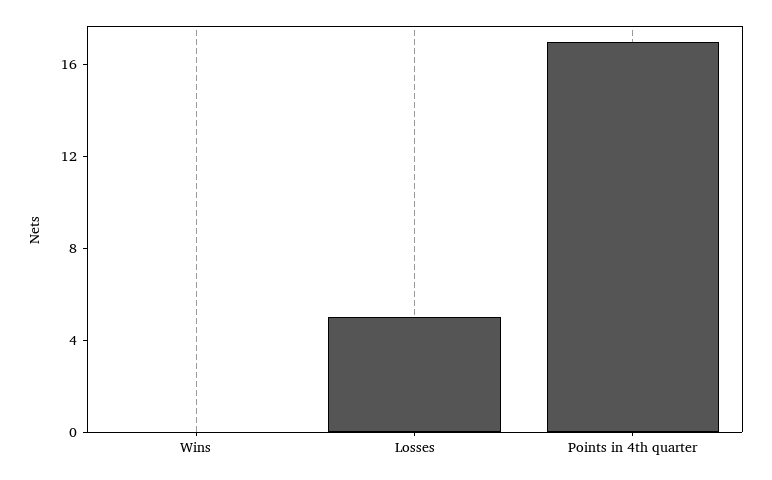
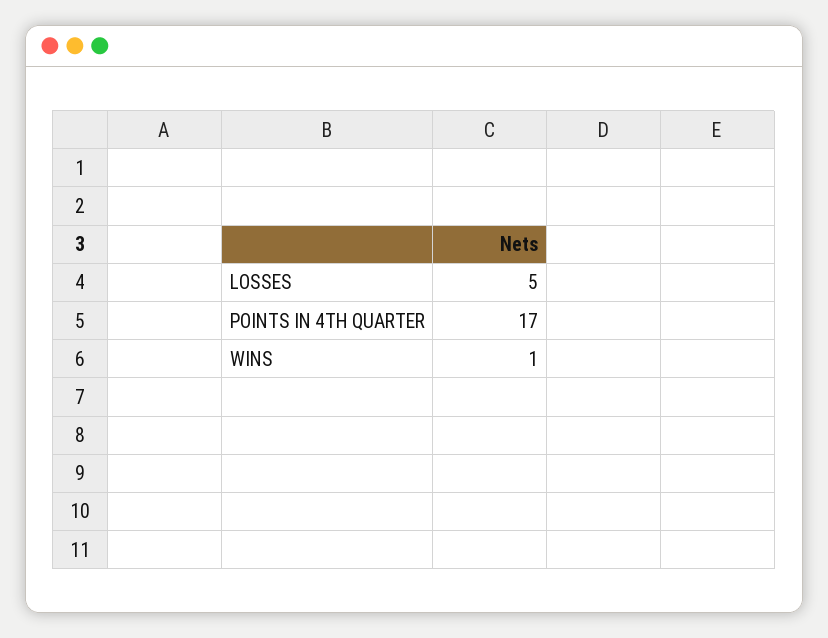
Wins: 0 -> 1

